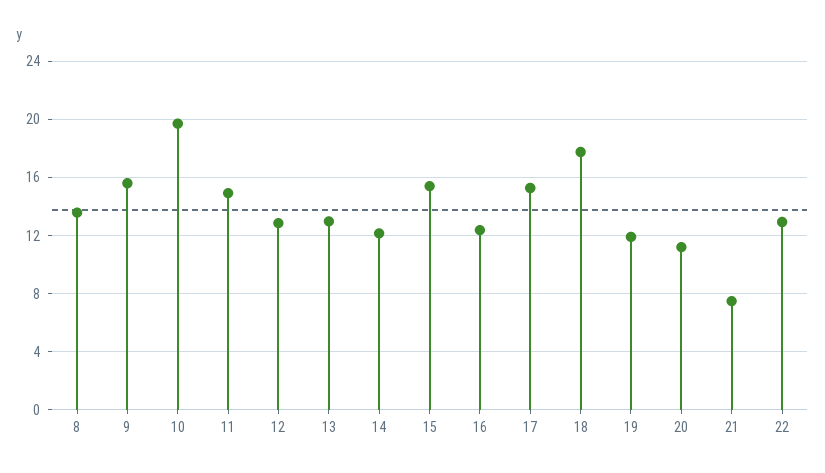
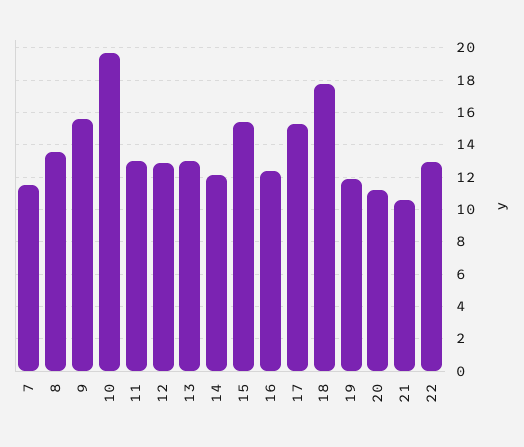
11: 15 -> 13
21: 7.5 -> 10.5
7: none -> 11.5

